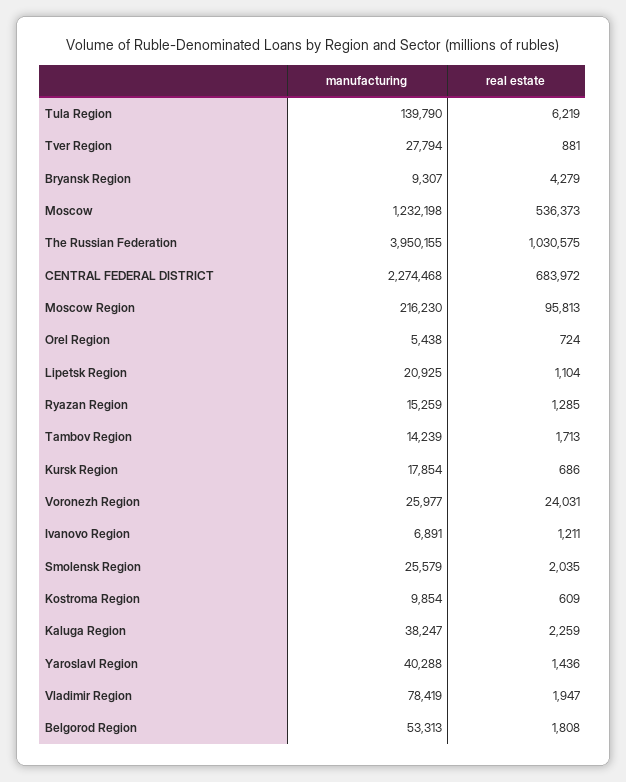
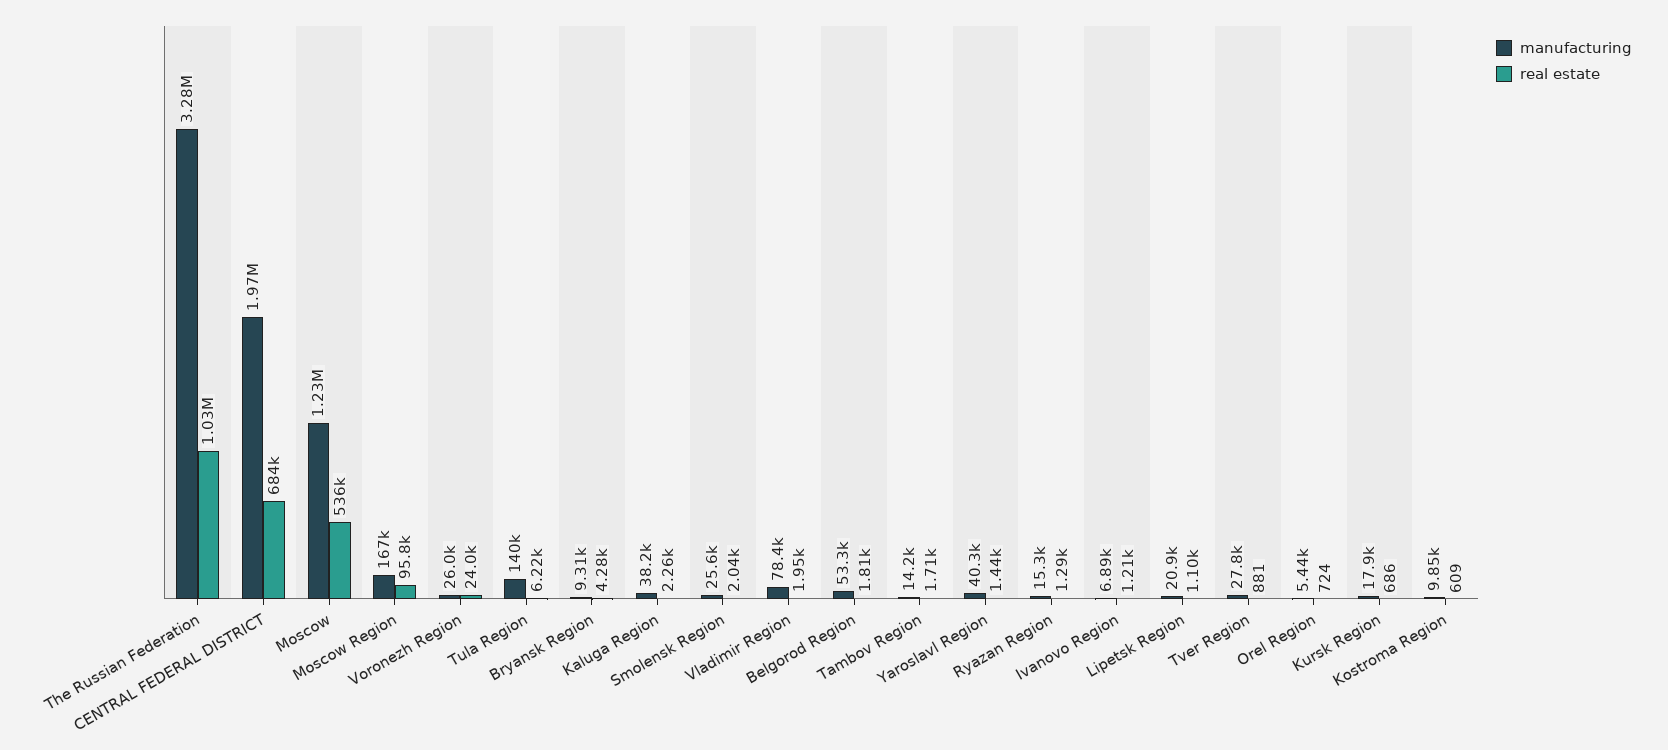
manufacturing, The Russian Federation: 3950155 -> 3280000
manufacturing, CENTRAL FEDERAL DISTRICT: 2274468 -> 1970000
manufacturing, Moscow Region: 216230 -> 167000

